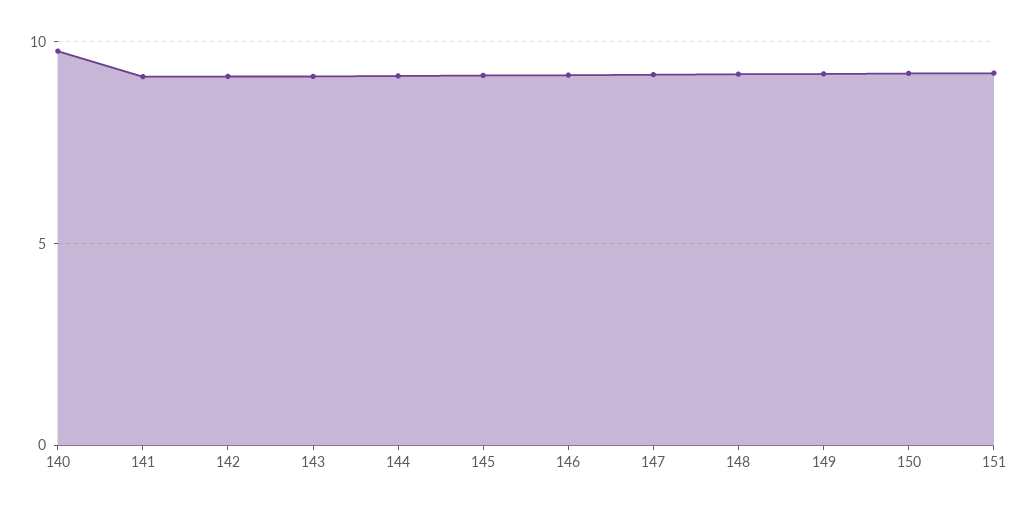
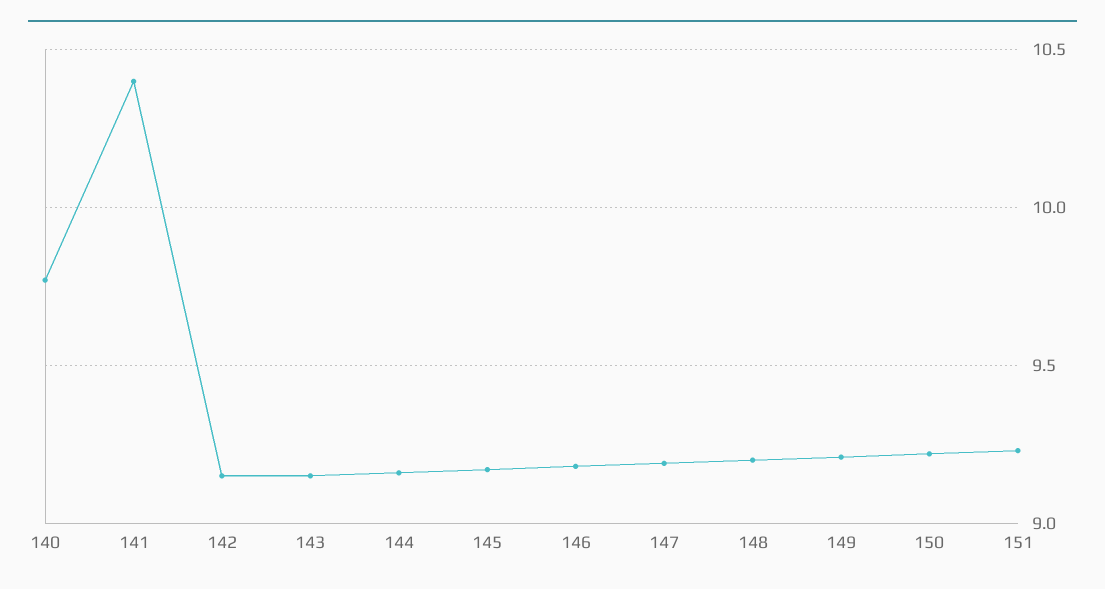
141: 9 -> 10.4

